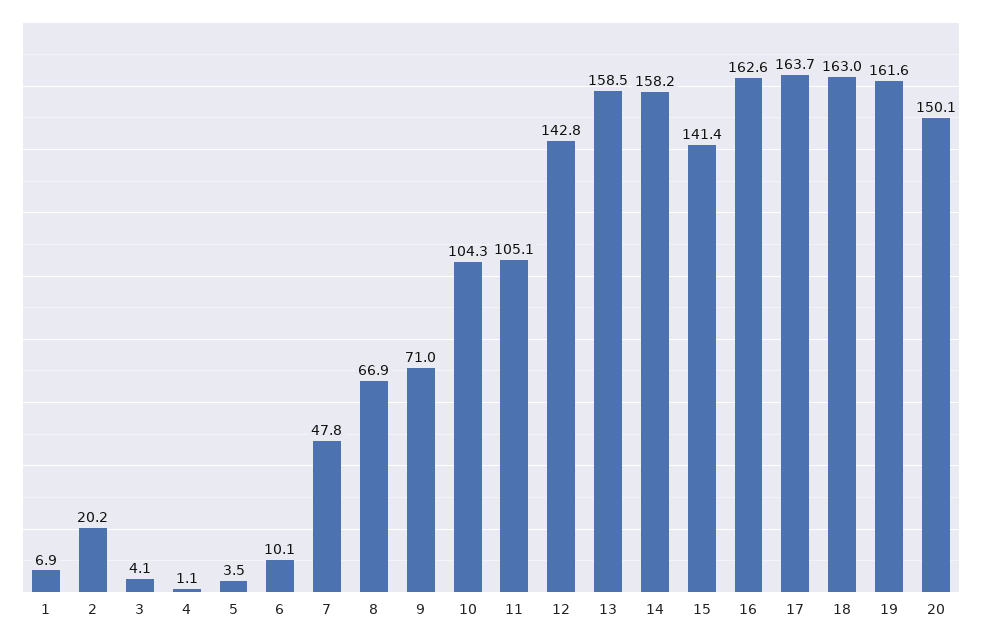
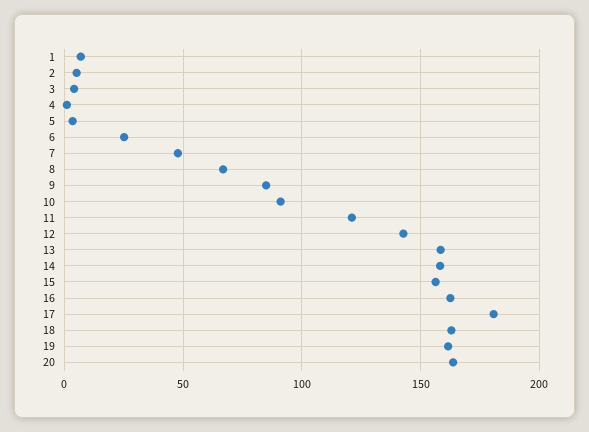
2: 20.2 -> 5
6: 10.1 -> 25
9: 71 -> 85
10: 104.3 -> 90
11: 105.1 -> 120
15: 141.4 -> 155
17: 163.7 -> 180
20: 150.1 -> 165

